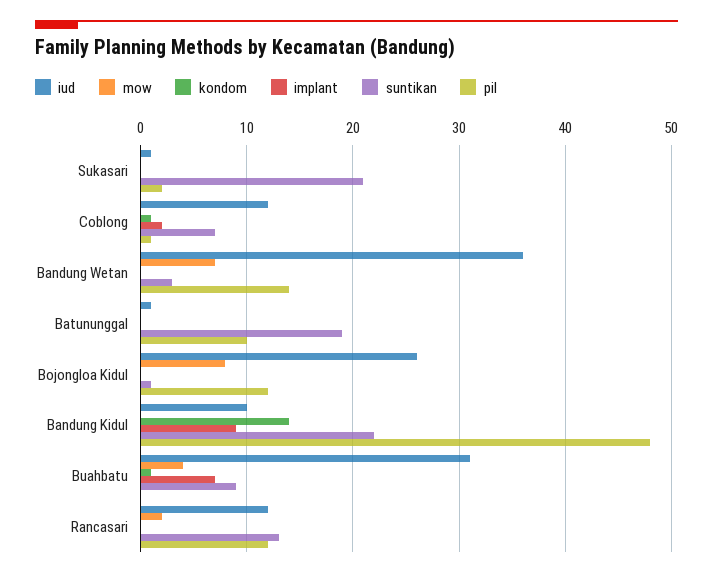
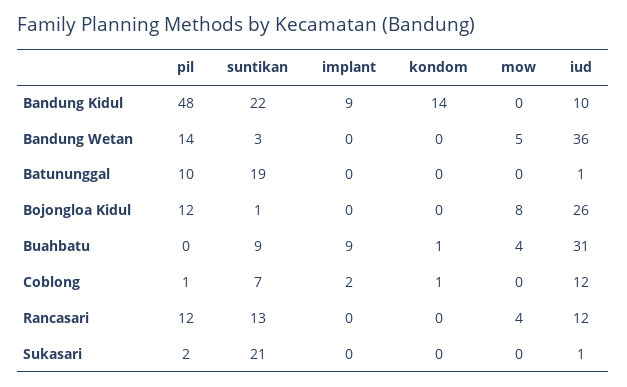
mow, Bandung Wetan: 7 -> 5
implant, Buahbatu: 7 -> 9
mow, Rancasari: 2 -> 4

